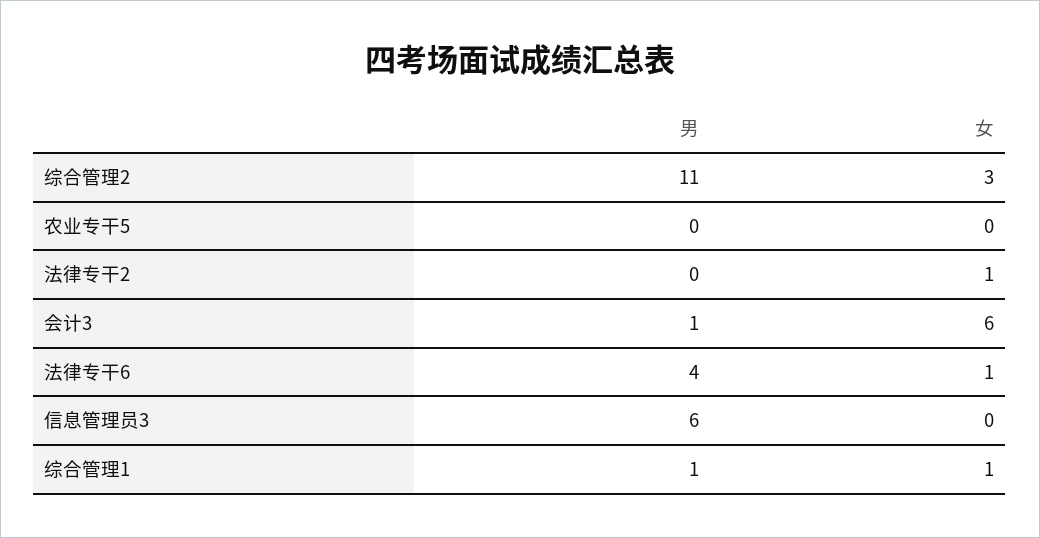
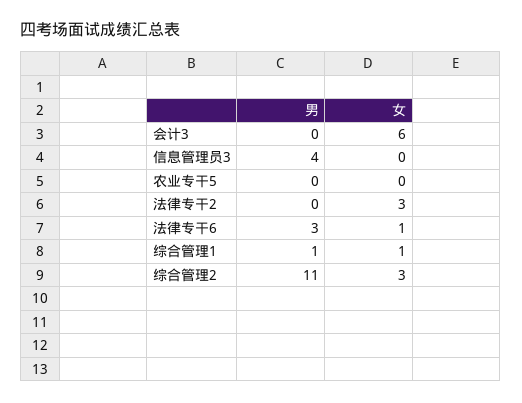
女, 法律专干2: 1 -> 3
男, 会计3: 1 -> 0
男, 法律专干6: 4 -> 3
男, 信息管理员3: 6 -> 4

